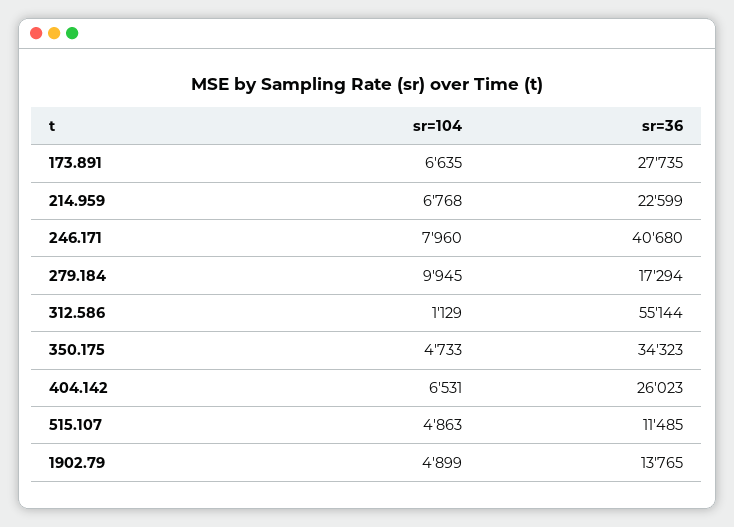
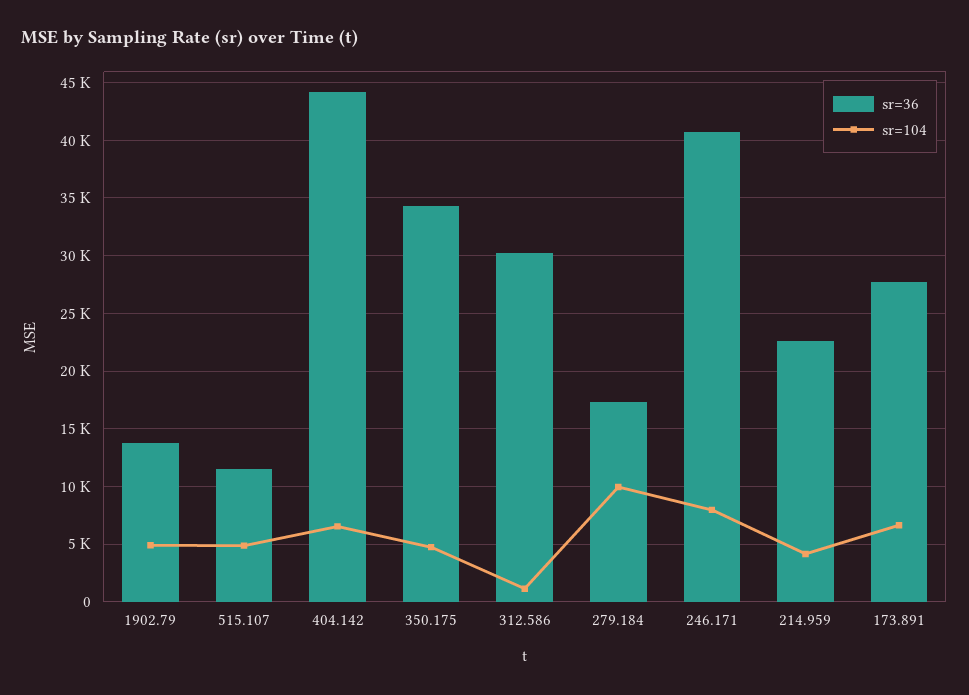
sr=104, 214.959: 6768 -> 4000
sr=36, 312.586: 55144 -> 30000
sr=36, 404.142: 26023 -> 44000

